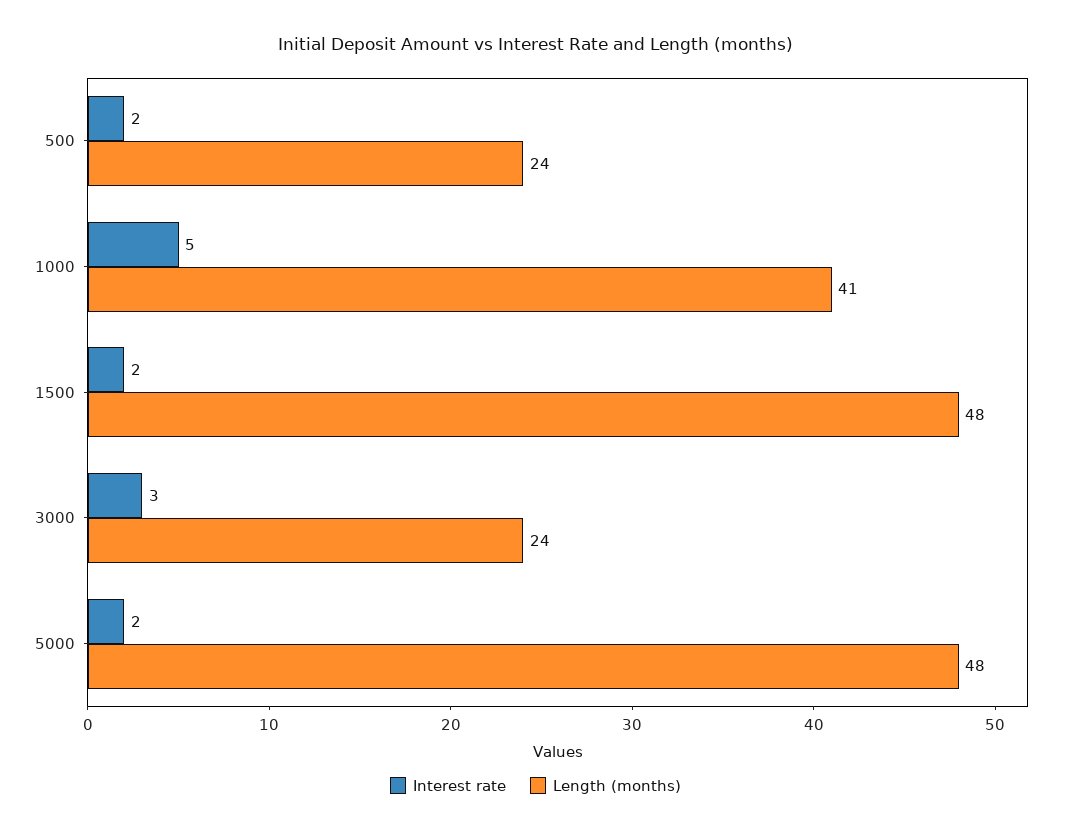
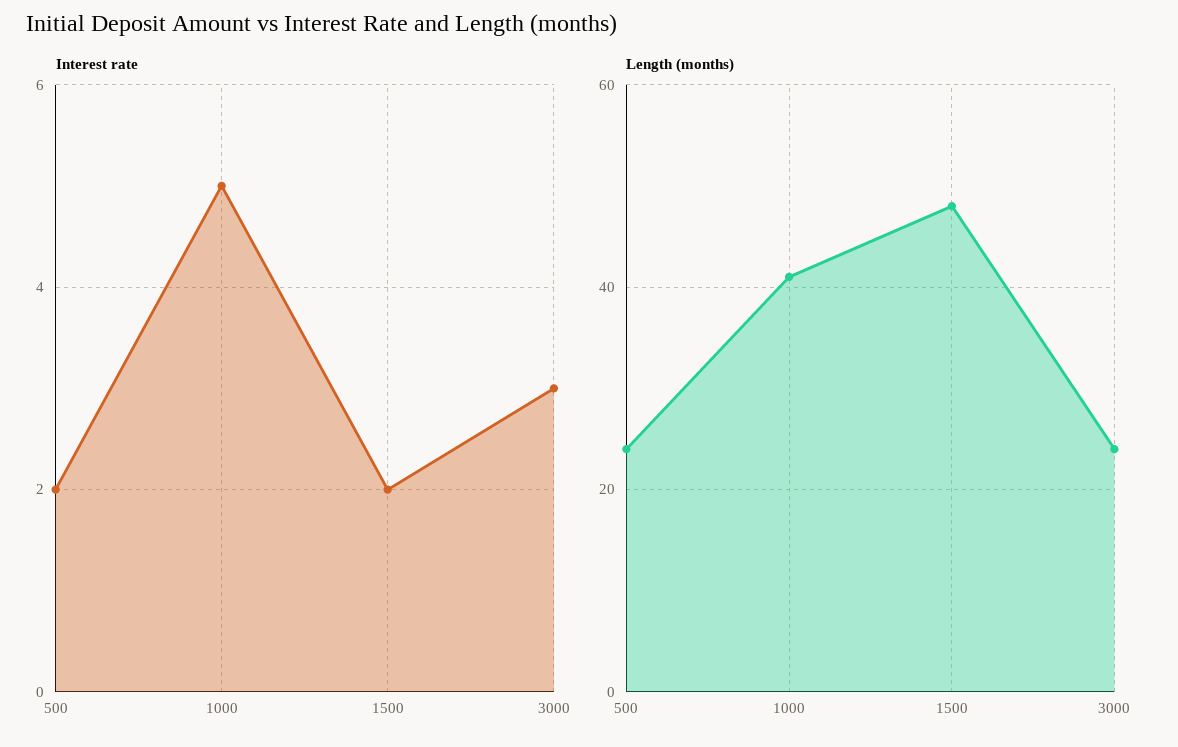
Interest rate, 5000: 2 -> none
Length (months), 5000: 48 -> none

